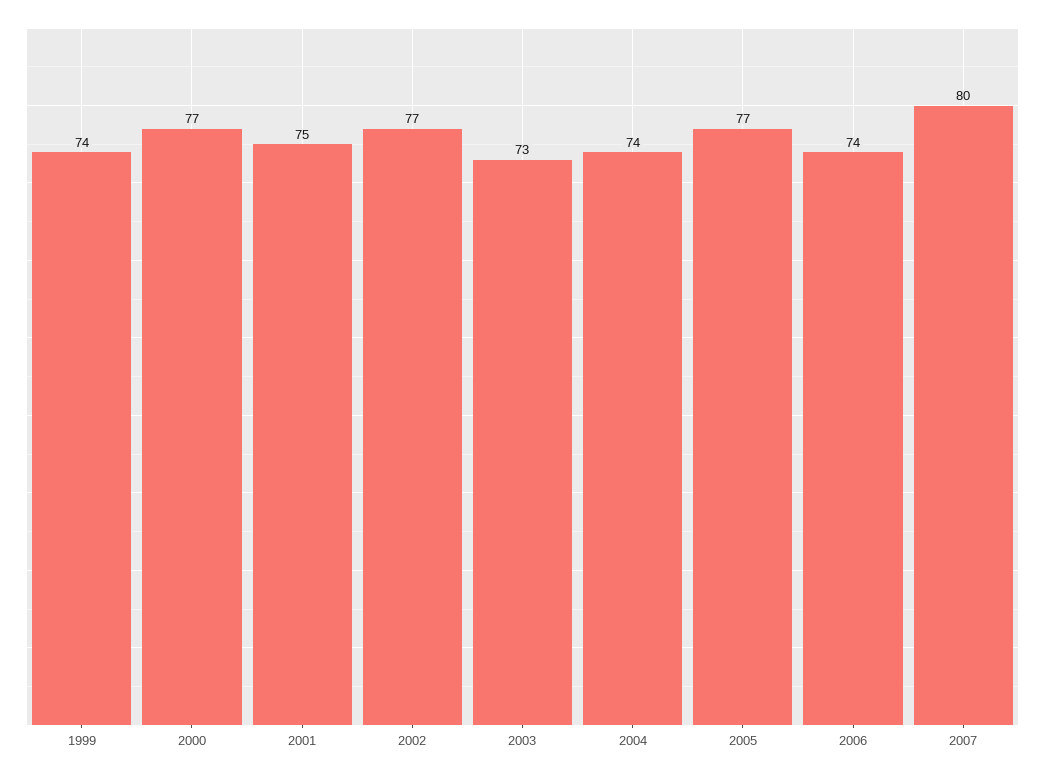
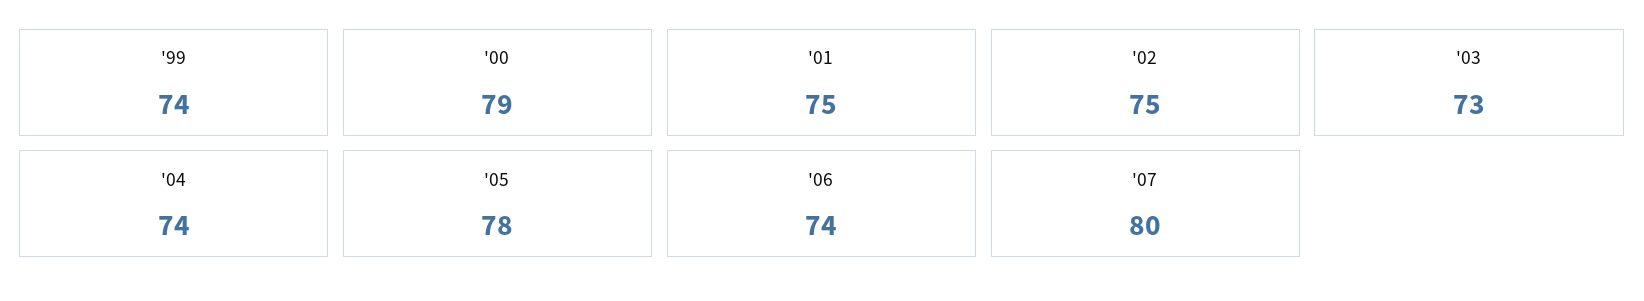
2000: 77 -> 79
2002: 77 -> 75
2005: 77 -> 78

